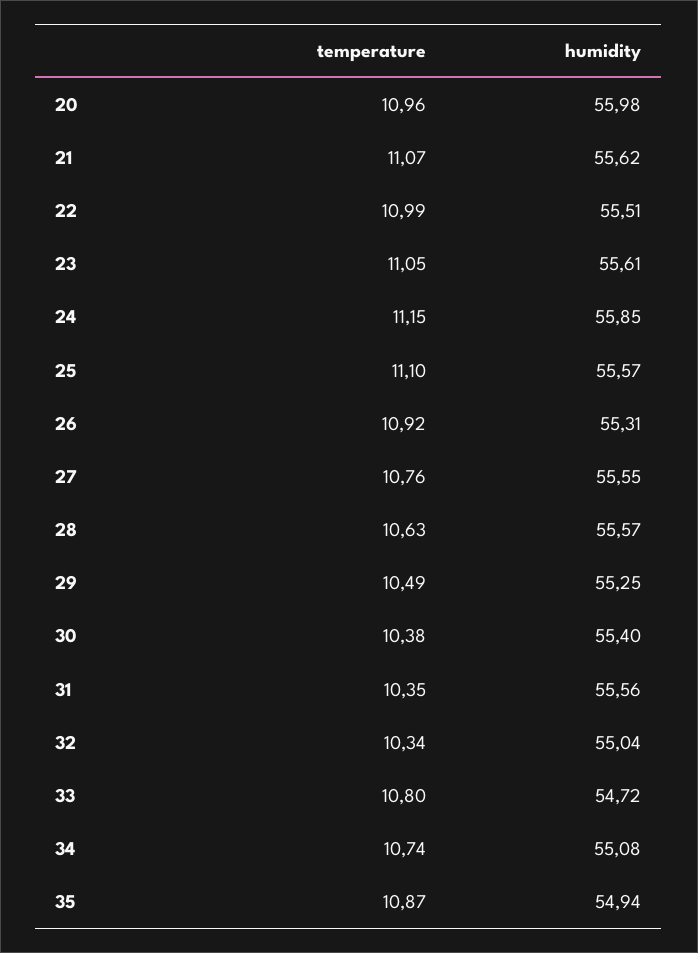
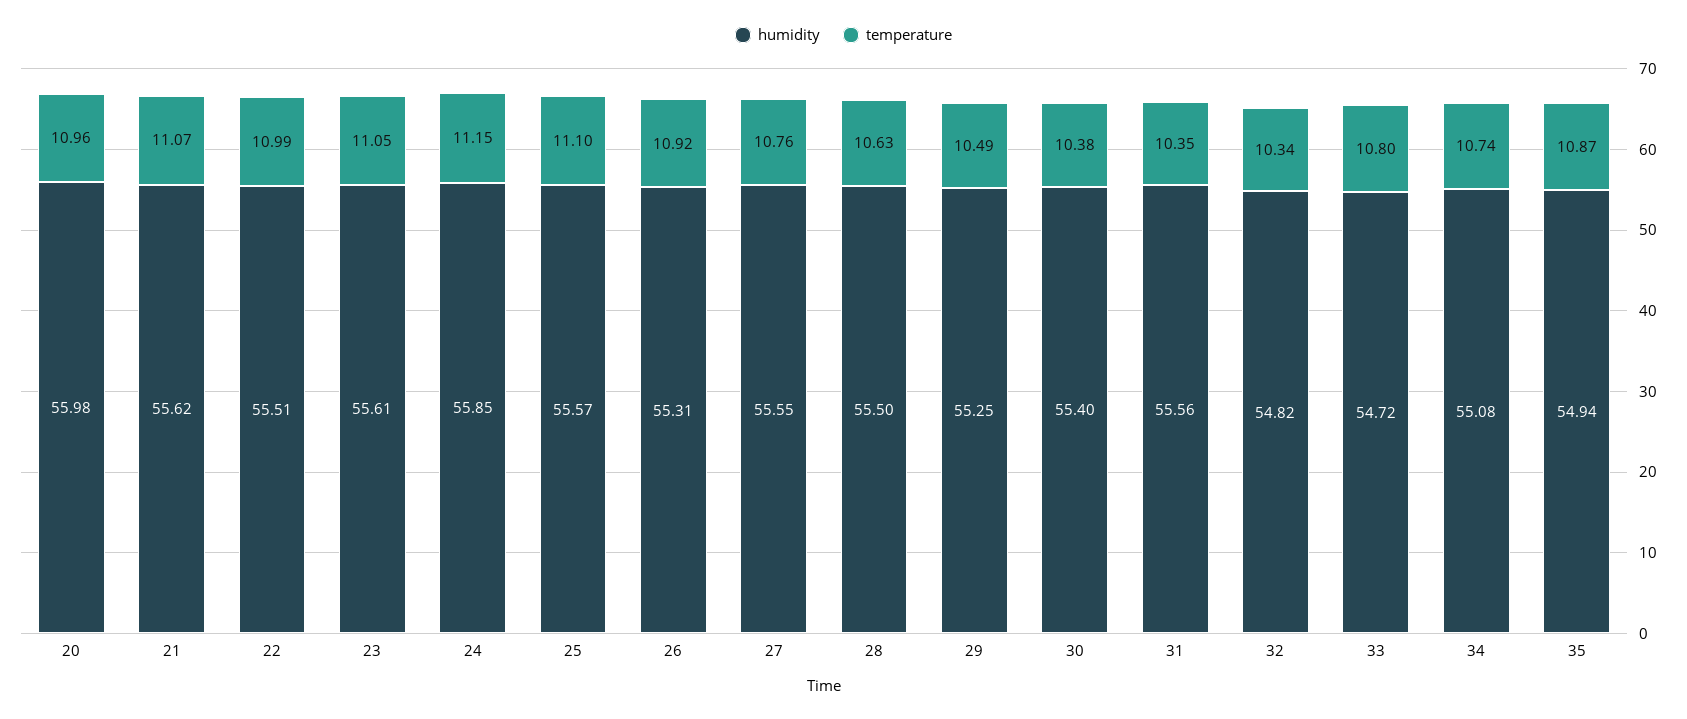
humidity, 28: 55.57 -> 55.5
humidity, 32: 55.04 -> 54.82

